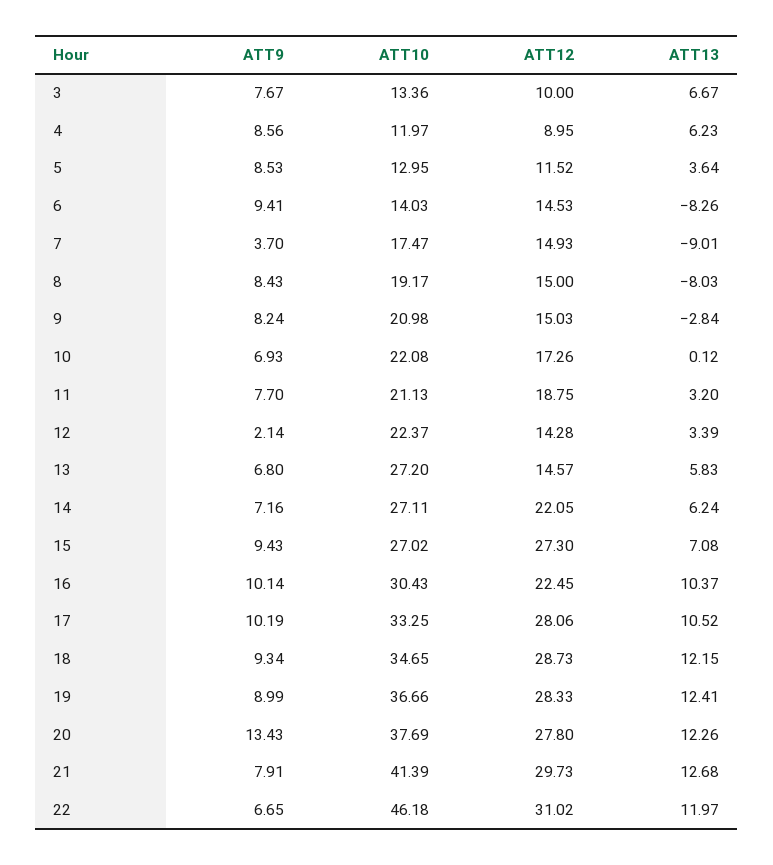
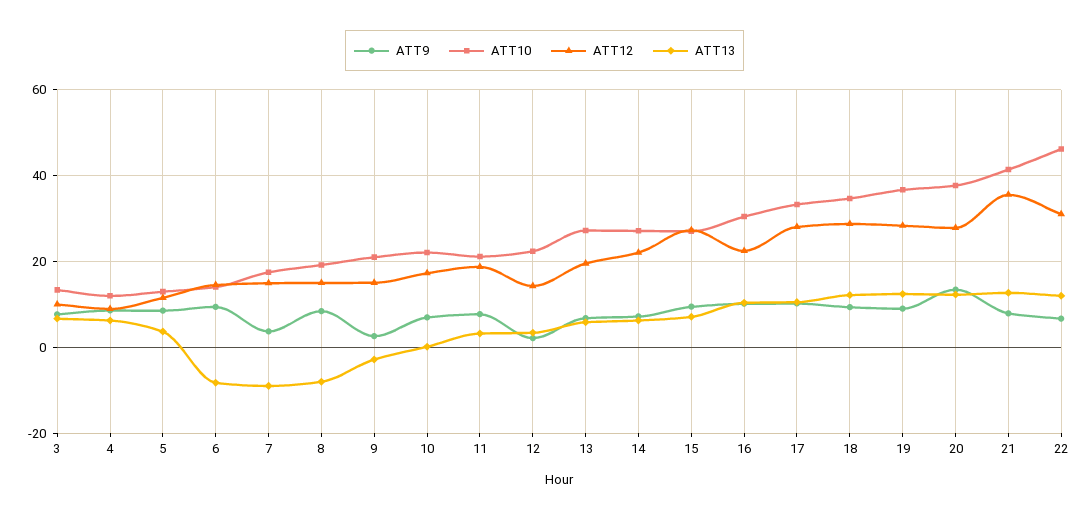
ATT9, 9: 8.24 -> 2
ATT12, 13: 14.57 -> 20
ATT12, 21: 29.73 -> 36

